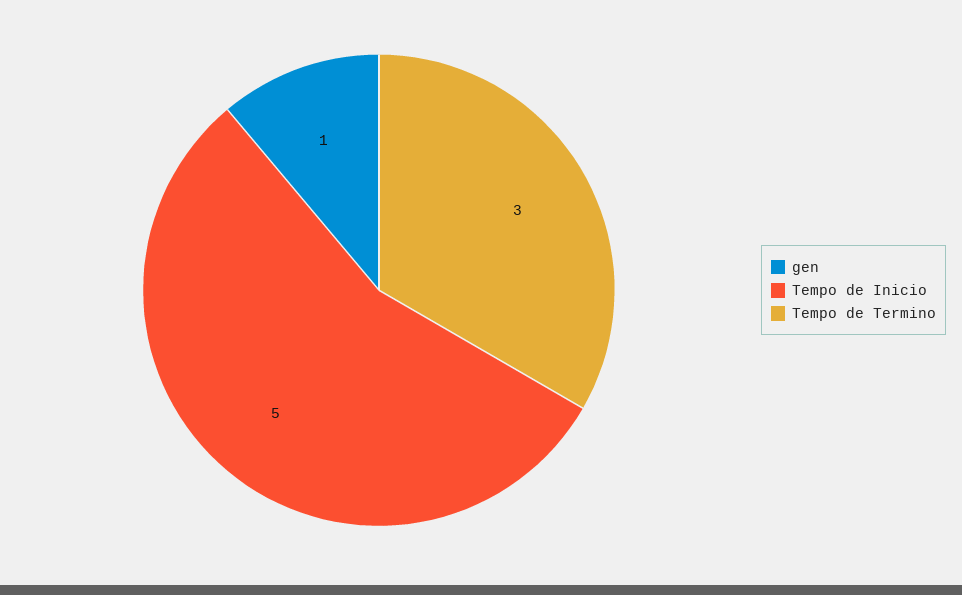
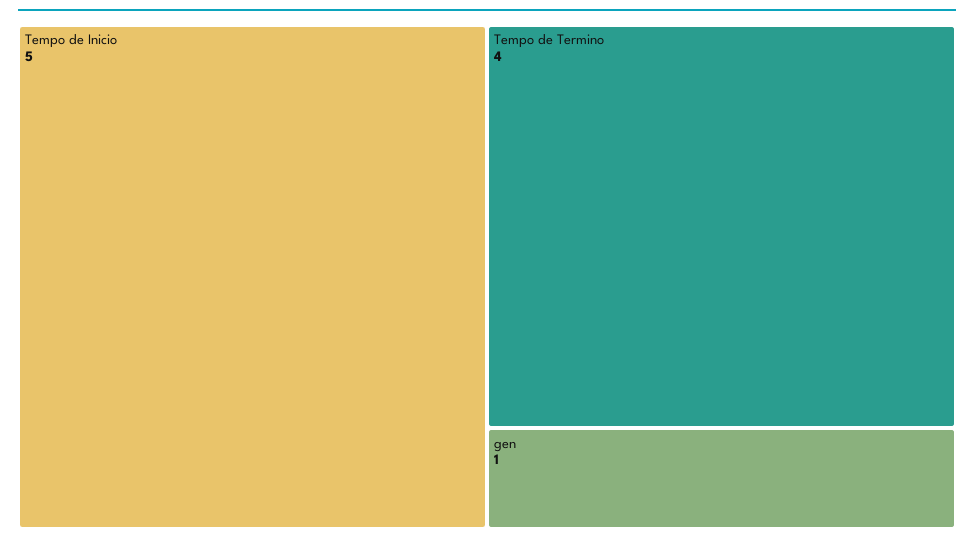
Tempo de Termino: 3 -> 4

